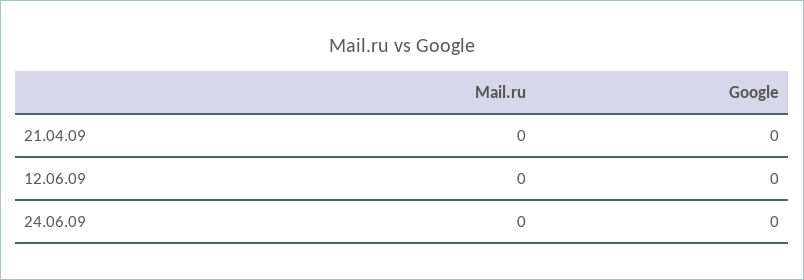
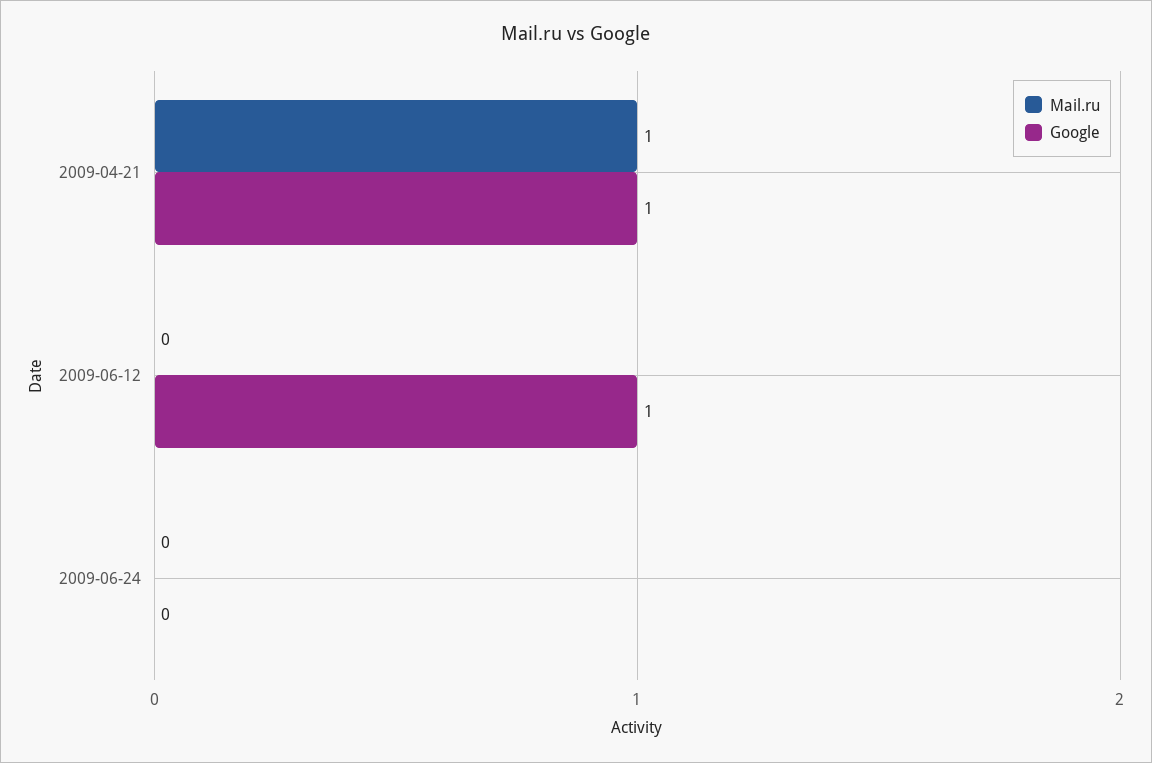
Mail.ru, 21.04.09: 0 -> 1
Google, 21.04.09: 0 -> 1
Google, 12.06.09: 0 -> 1

